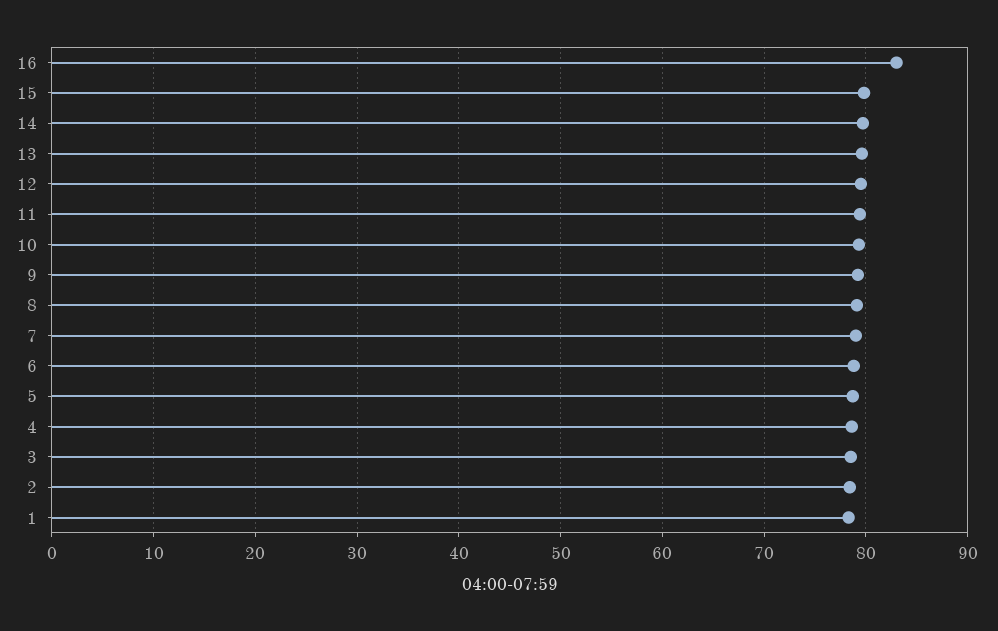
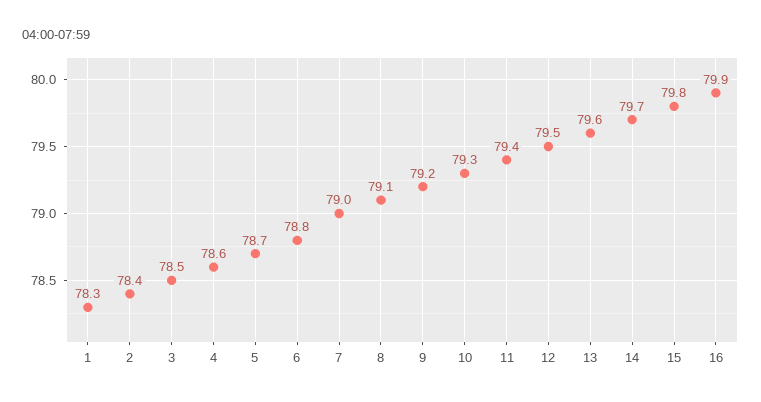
16: 83 -> 79.9

